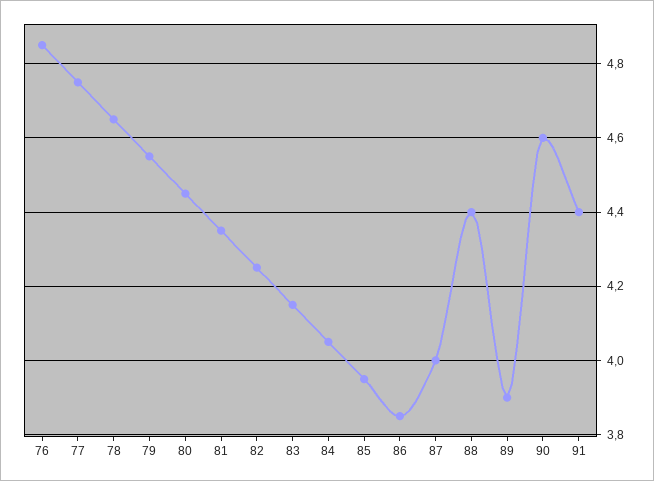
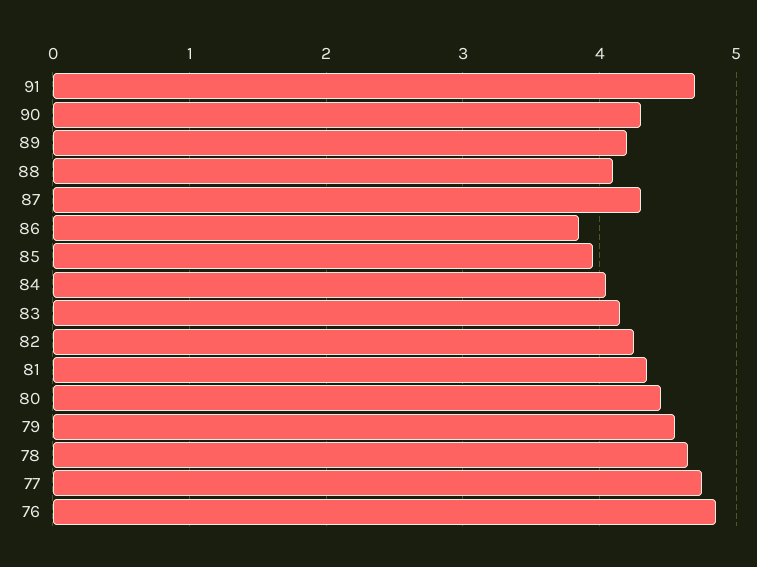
87: 4 -> 4.3
88: 4.4 -> 4.1
89: 3.9 -> 4.2
90: 4.6 -> 4.3
91: 4.4 -> 4.7

